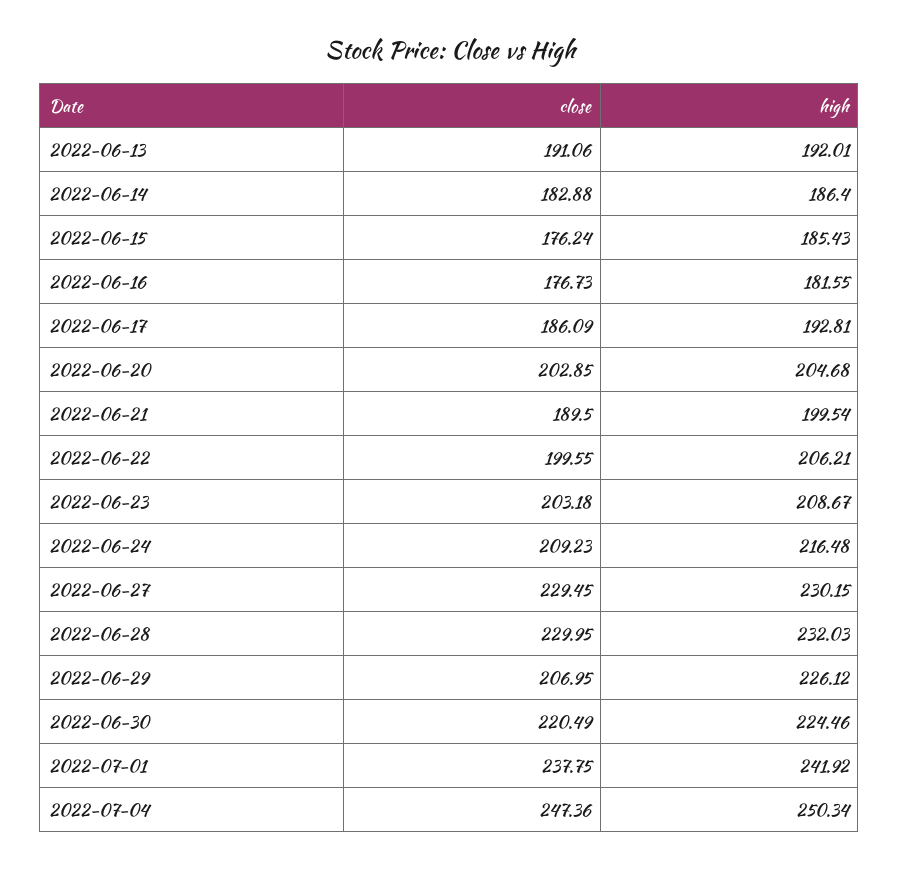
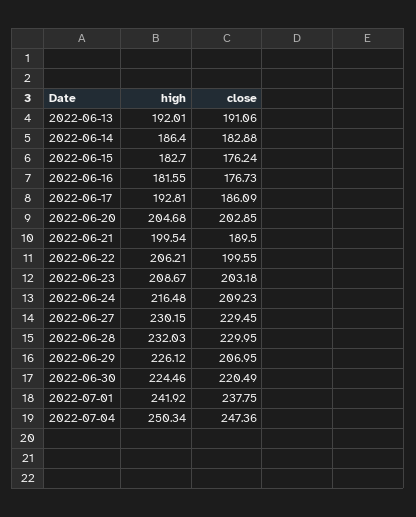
high, 2022-06-15: 185.43 -> 182.7

